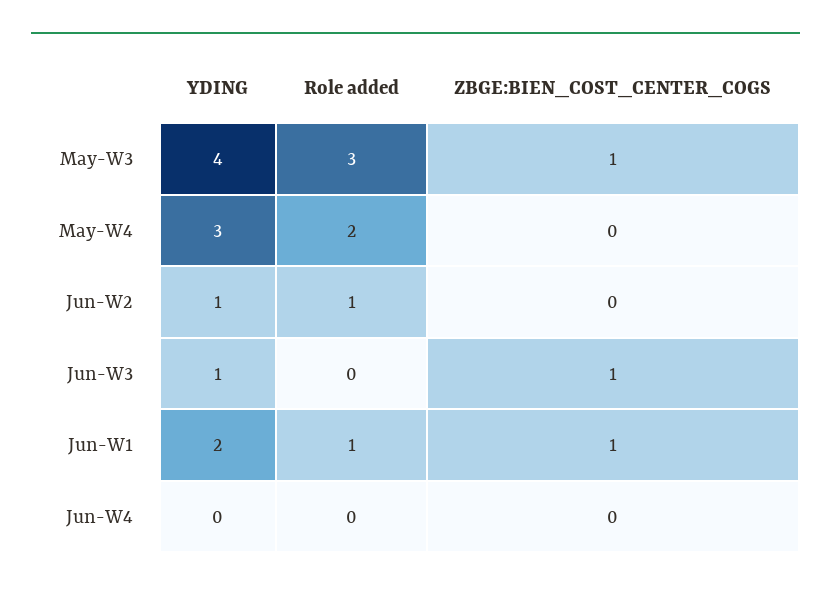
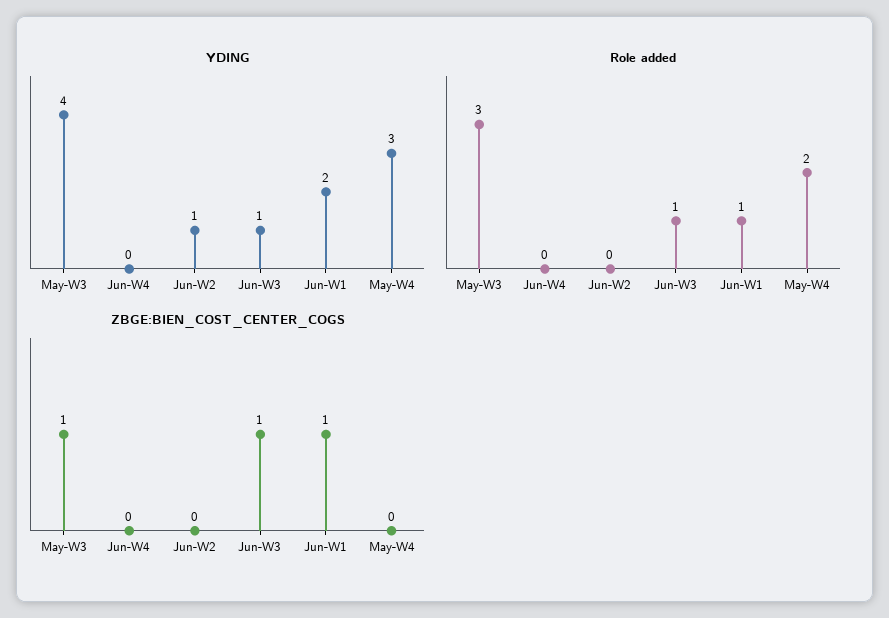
Role added, Jun-W2: 1 -> 0
Role added, Jun-W3: 0 -> 1

